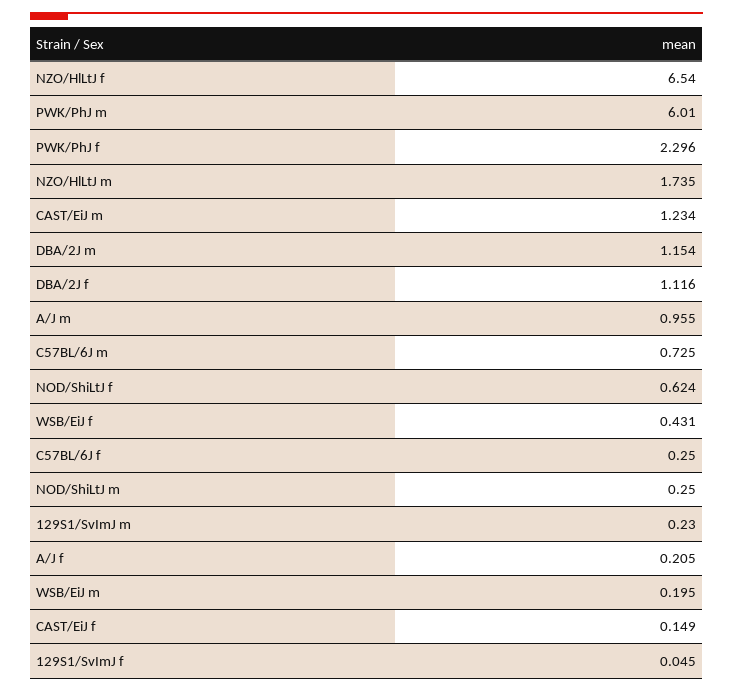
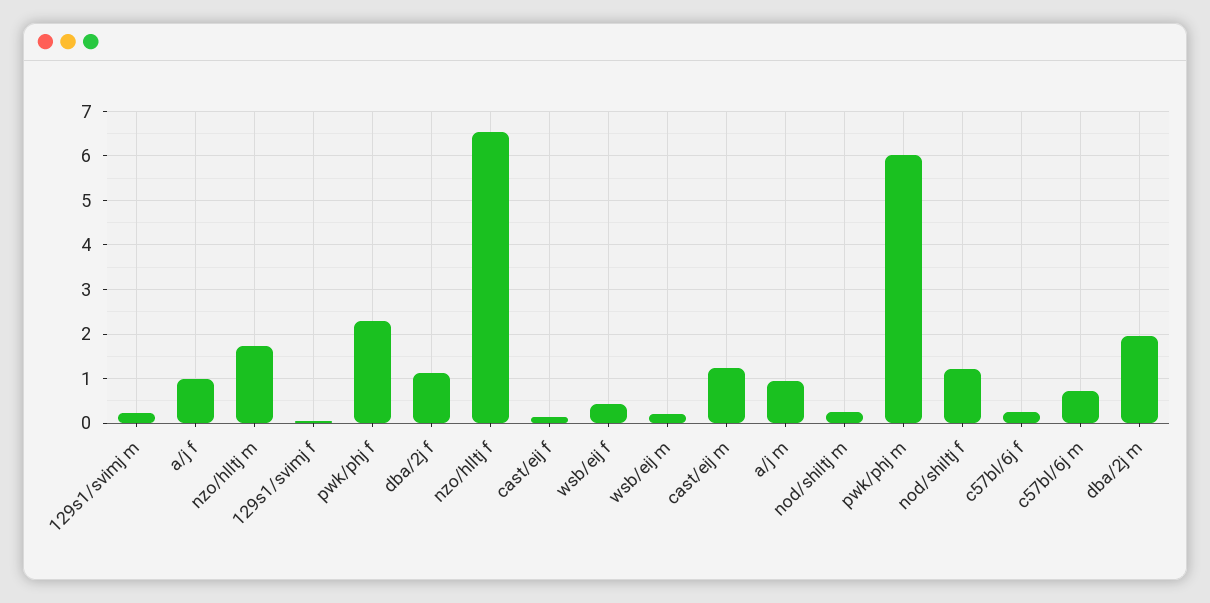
DBA/2J m: 1.154 -> 2
NOD/ShiLtJ f: 0.624 -> 1.2
A/J f: 0.205 -> 1

